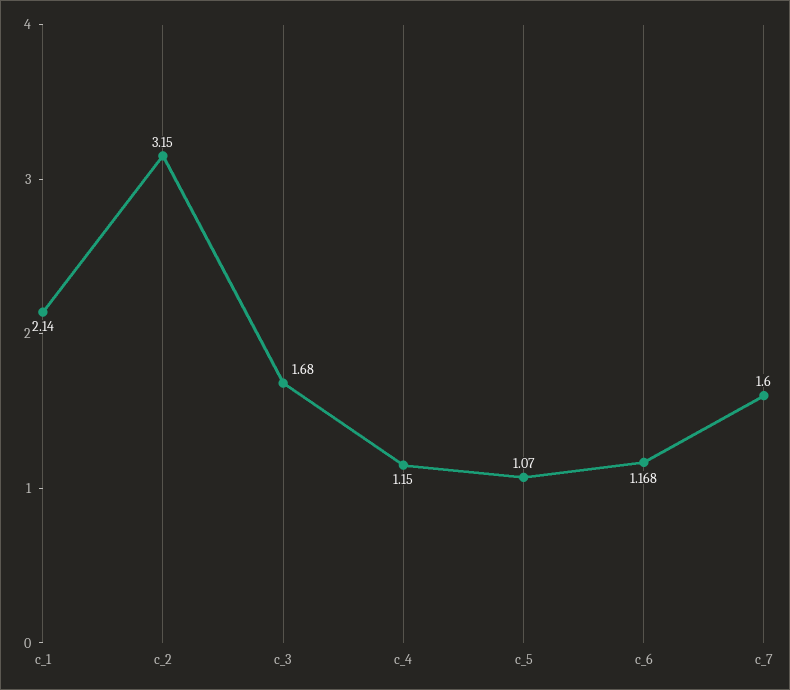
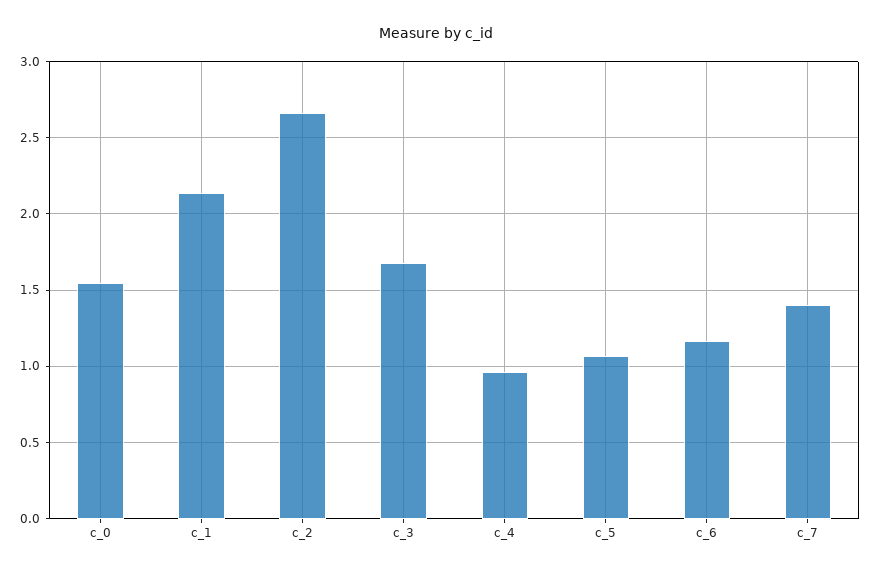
c_2: 3.15 -> 2.65
c_4: 1.15 -> 0.95
c_7: 1.6 -> 1.4
c_0: none -> 1.55

